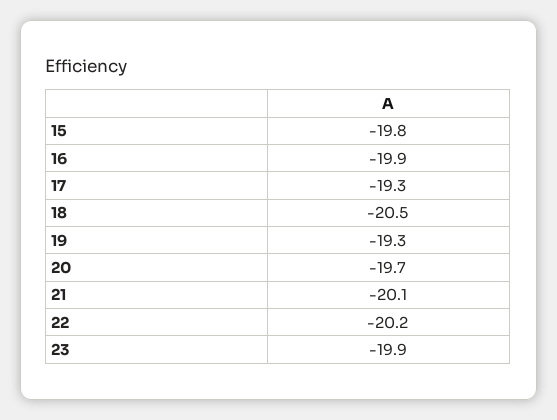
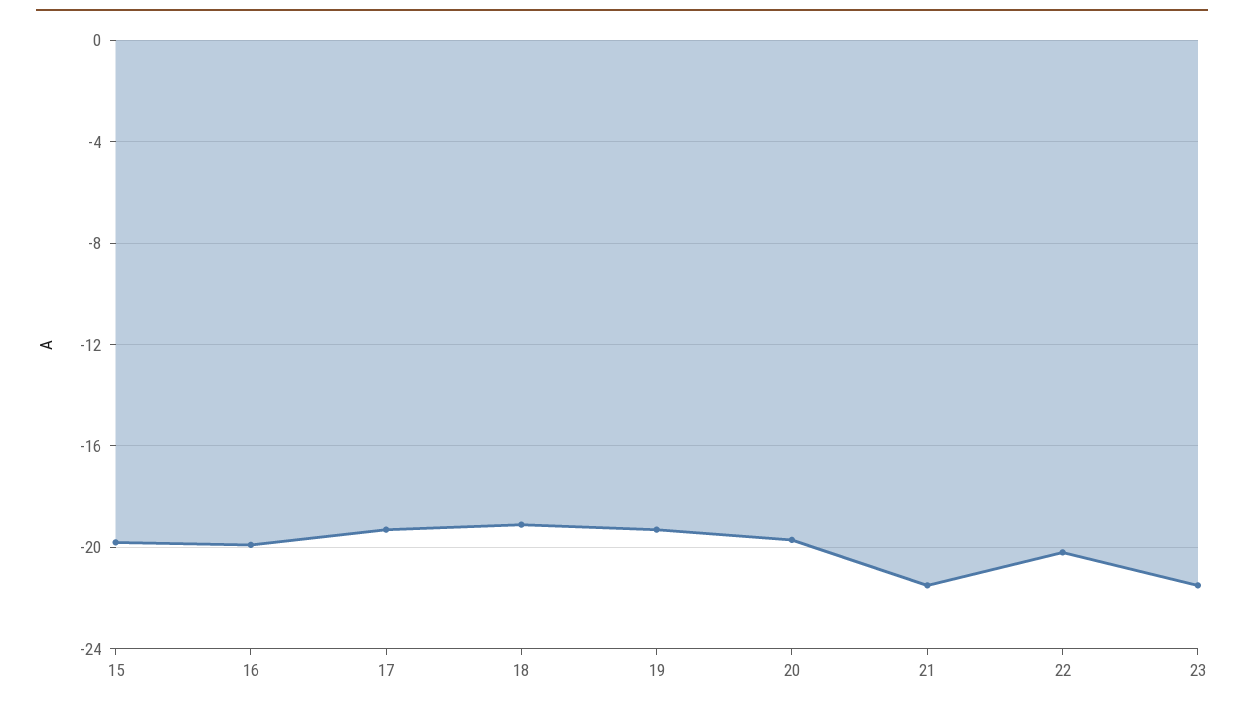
18: -20.5 -> -19
21: -20.1 -> -21.5
23: -19.9 -> -21.5

